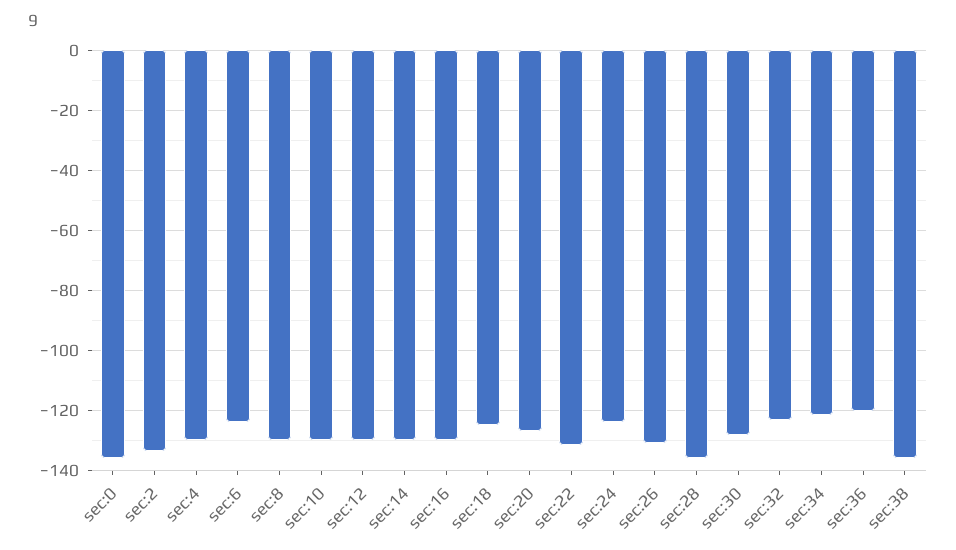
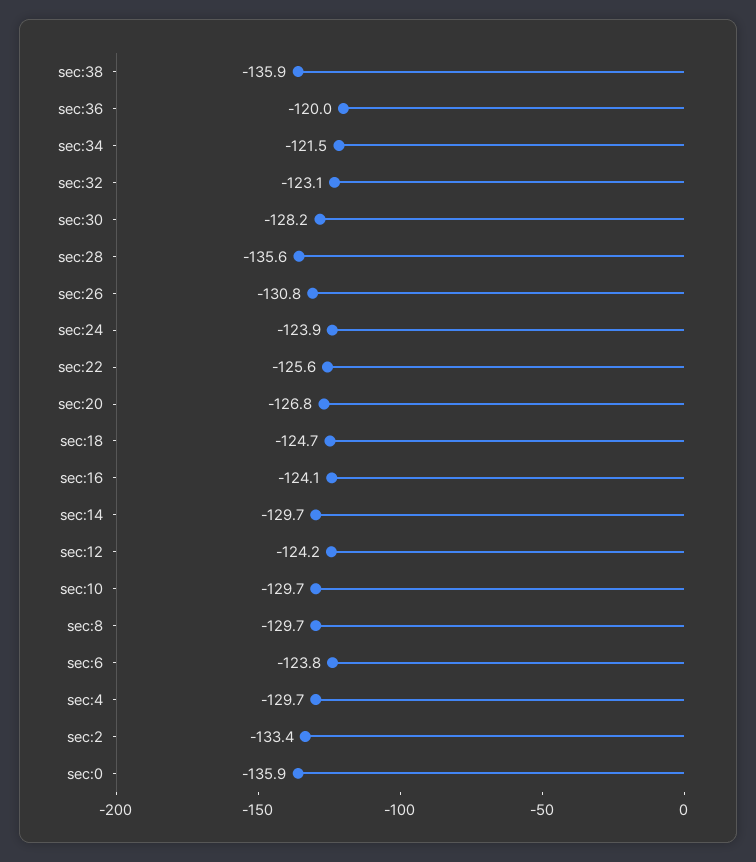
sec:12: -130 -> -124.2
sec:16: -130 -> -124.1
sec:22: -132 -> -125.6

